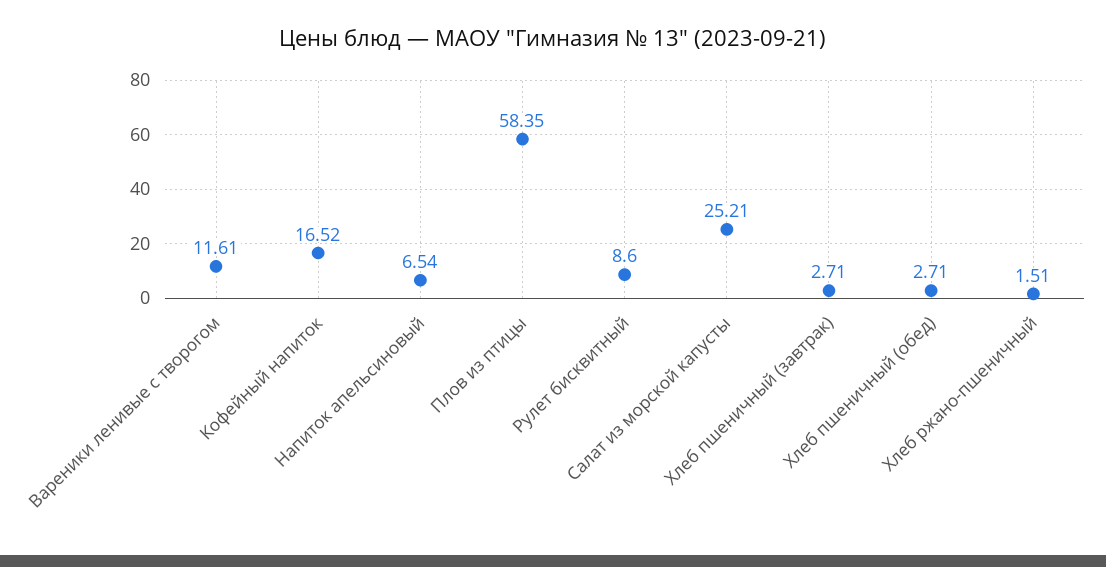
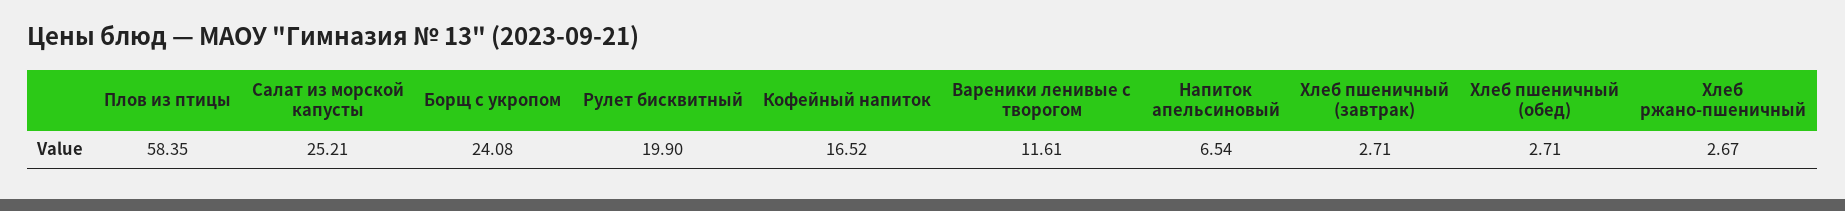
Рулет бисквитный: 8.6 -> 19.9
Хлеб ржано-пшеничный: 1.51 -> 2.67
Борщ с укропом: none -> 24.08

